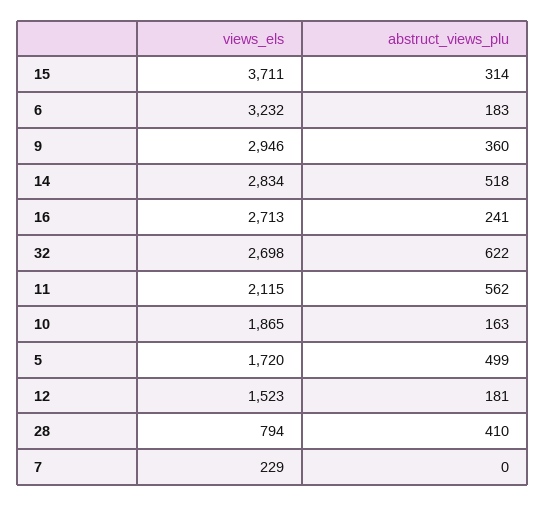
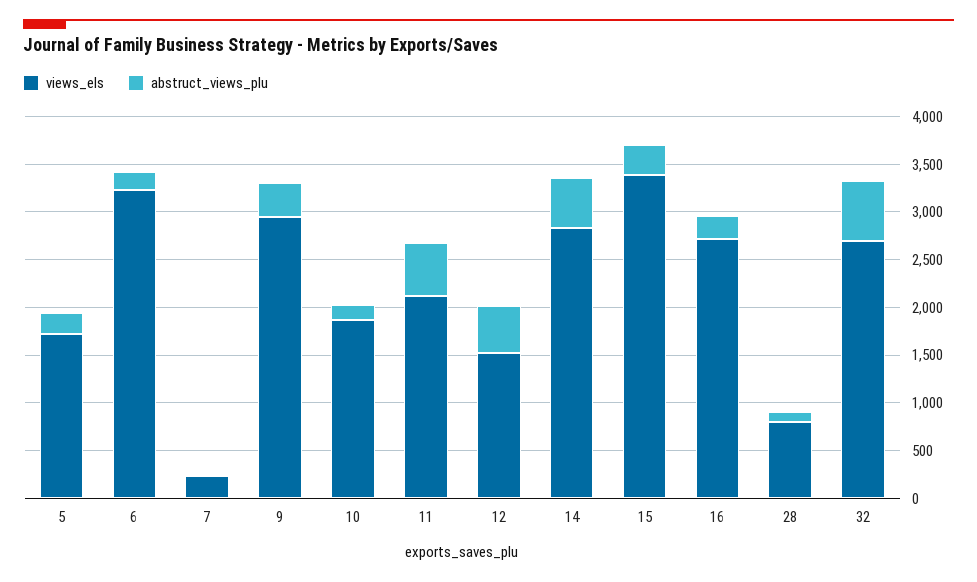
views_els, 15: 3711 -> 3400
abstruct_views_plu, 5: 499 -> 200
abstruct_views_plu, 12: 181 -> 500
abstruct_views_plu, 28: 410 -> 100

